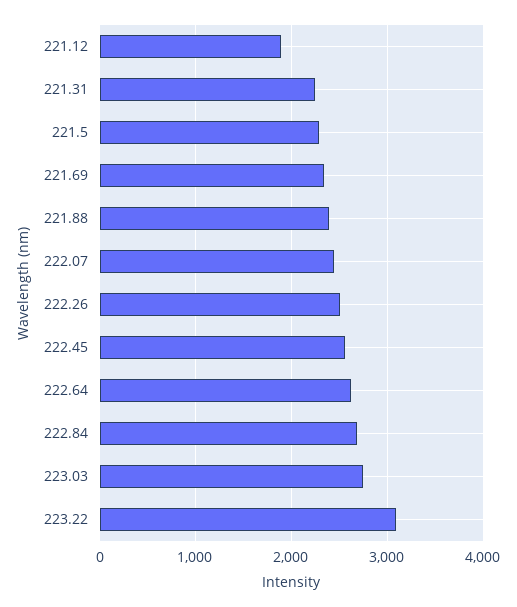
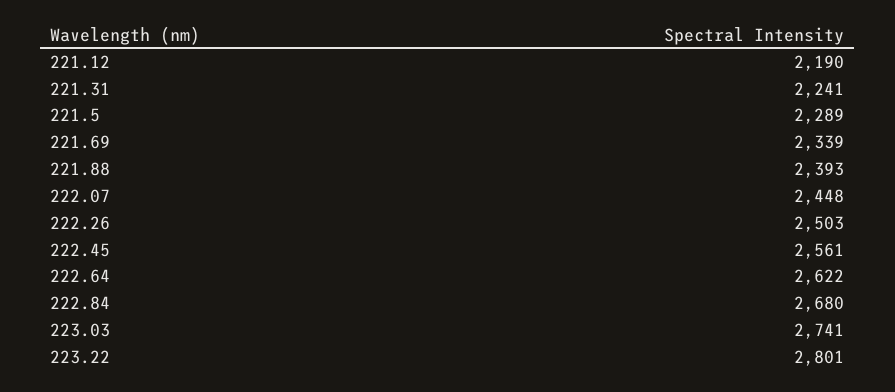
221.12: 1900 -> 2190
223.22: 3100 -> 2801

